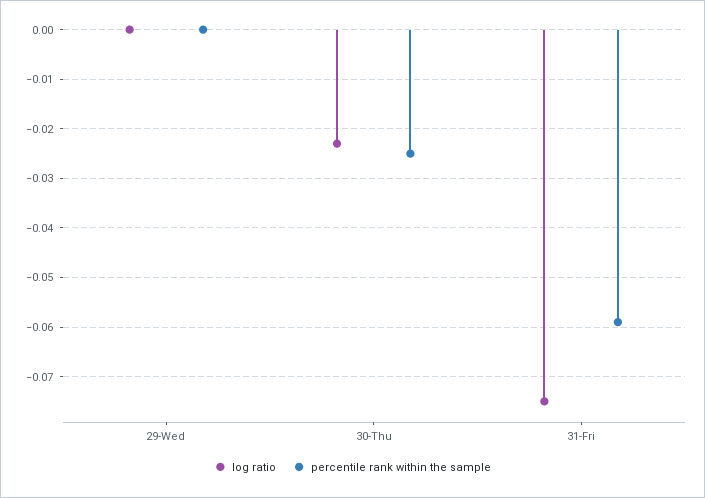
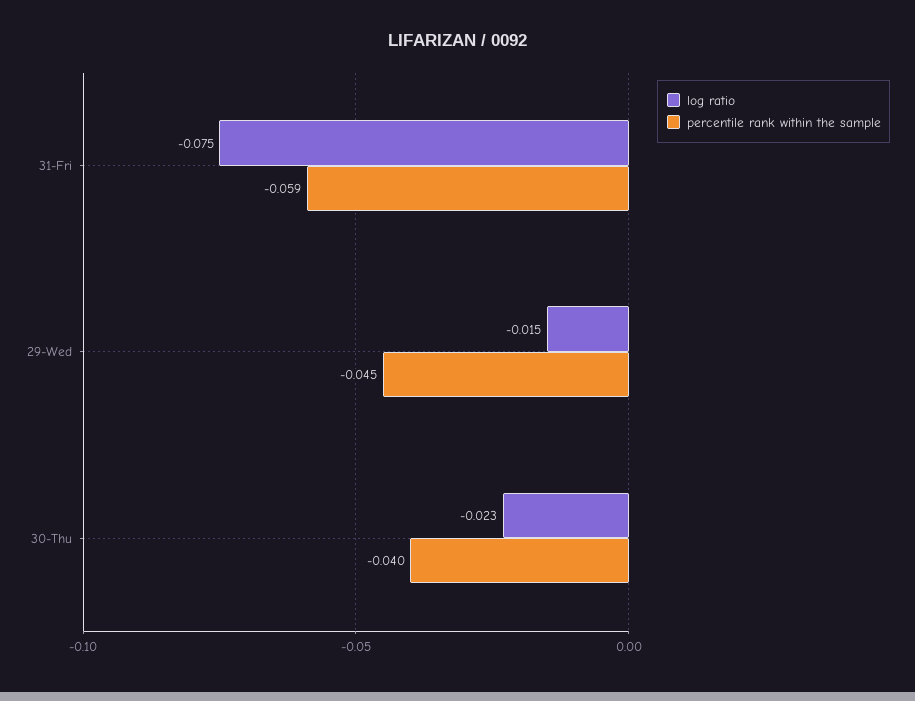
log ratio, 29-Wed: 0 -> -0.015
percentile rank within the sample, 29-Wed: 0 -> -0.045
percentile rank within the sample, 30-Thu: -0.025 -> -0.04

